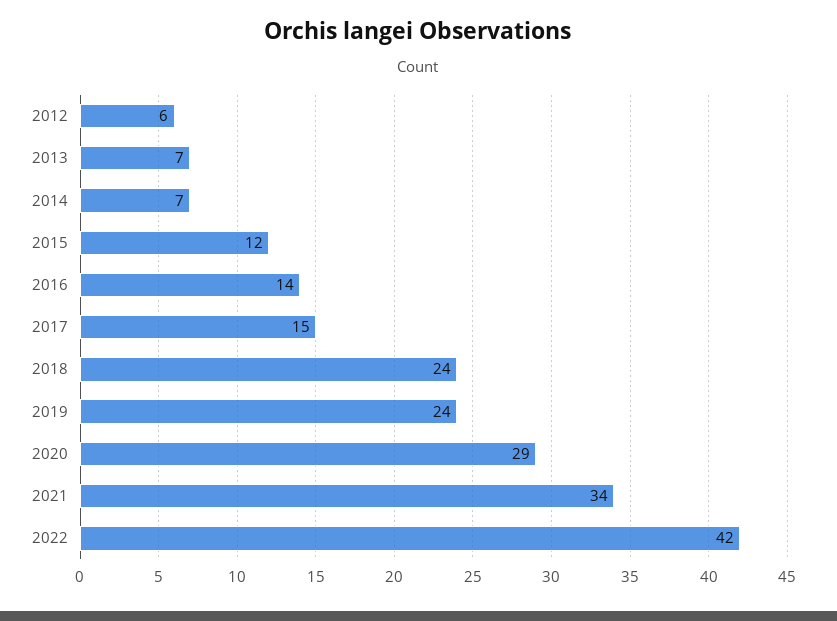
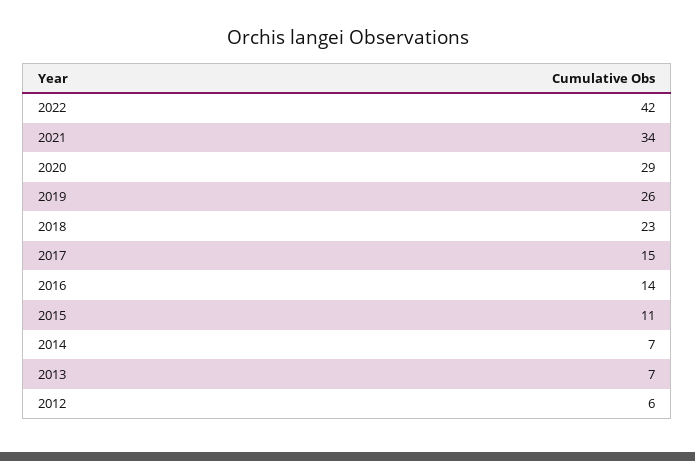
2015: 12 -> 11
2018: 24 -> 23
2019: 24 -> 26

